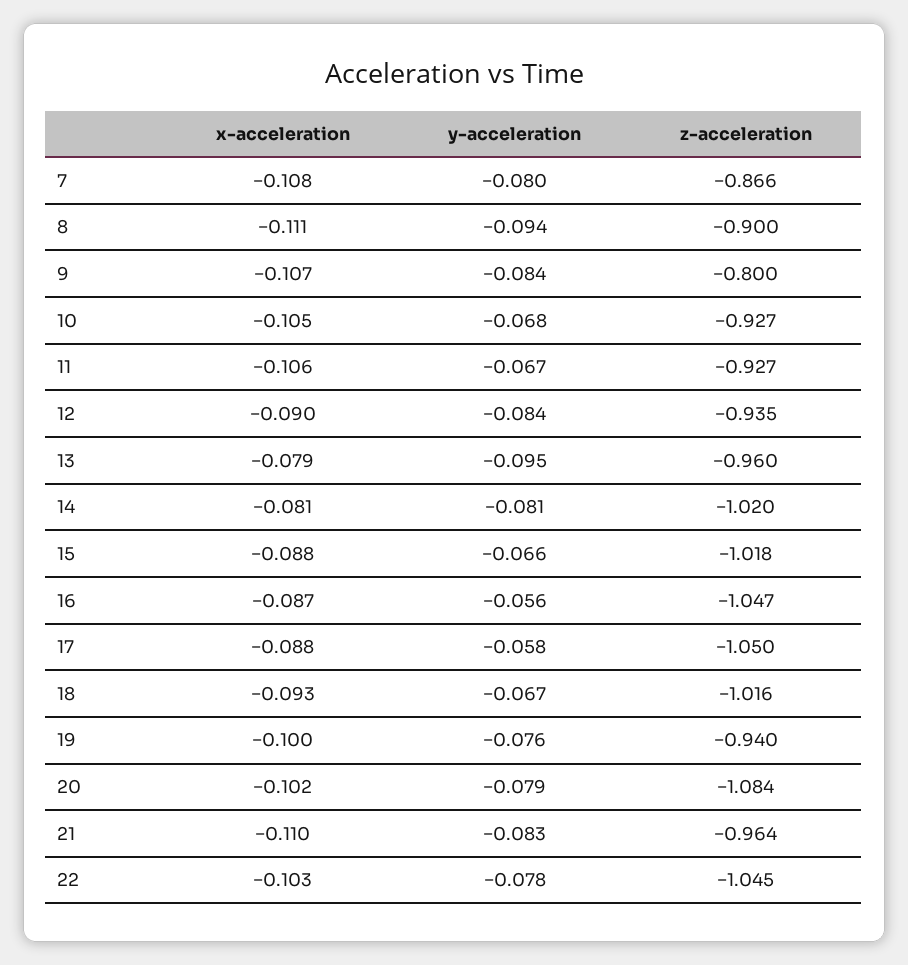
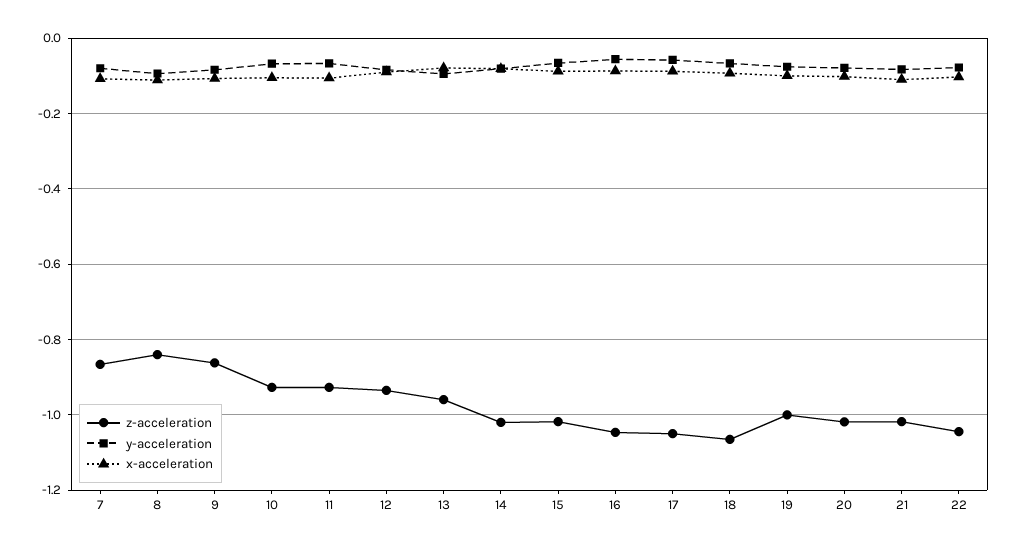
z-acceleration, 8: -0.9 -> -0.84
z-acceleration, 9: -0.8 -> -0.86
z-acceleration, 18: -1.016 -> -1.06
z-acceleration, 19: -0.94 -> -1
z-acceleration, 20: -1.084 -> -1.02
z-acceleration, 21: -0.964 -> -1.02

